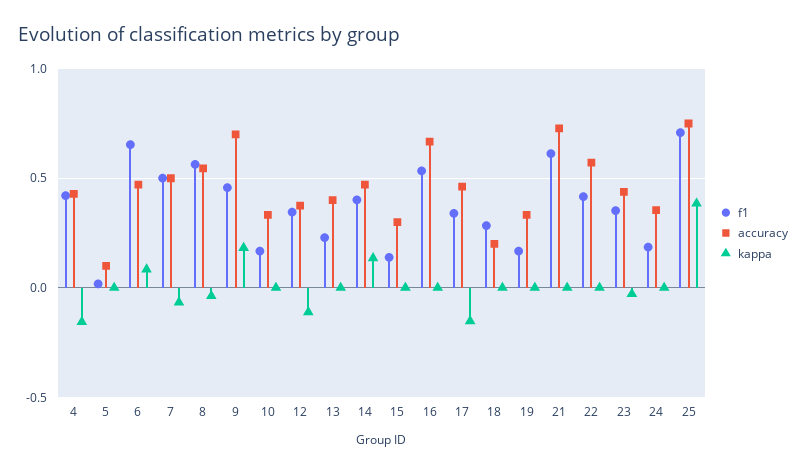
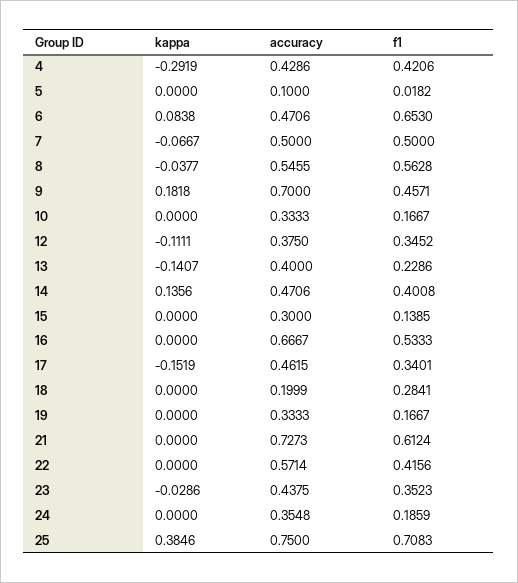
kappa, 4: -0.15 -> -0.2919
kappa, 13: 0 -> -0.1407

